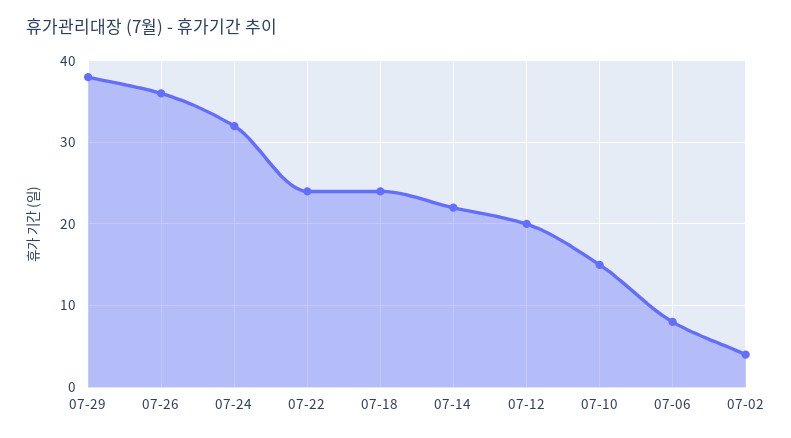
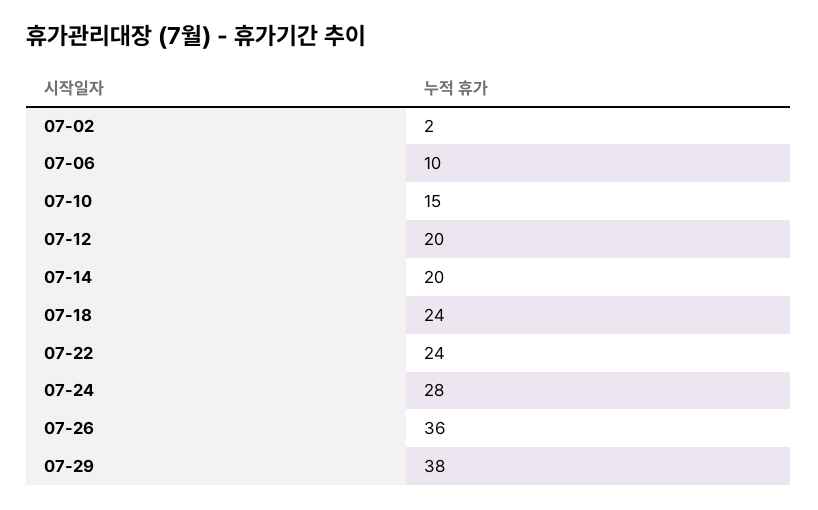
07-24: 32 -> 28
07-14: 22 -> 20
07-06: 8 -> 10
07-02: 4 -> 2

